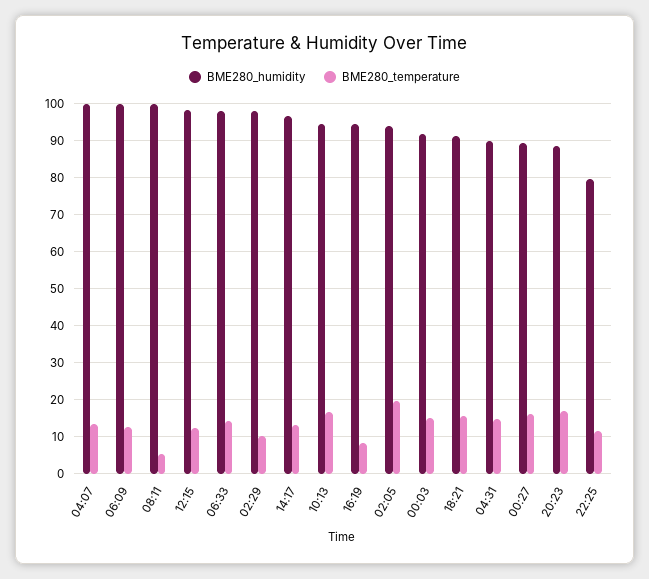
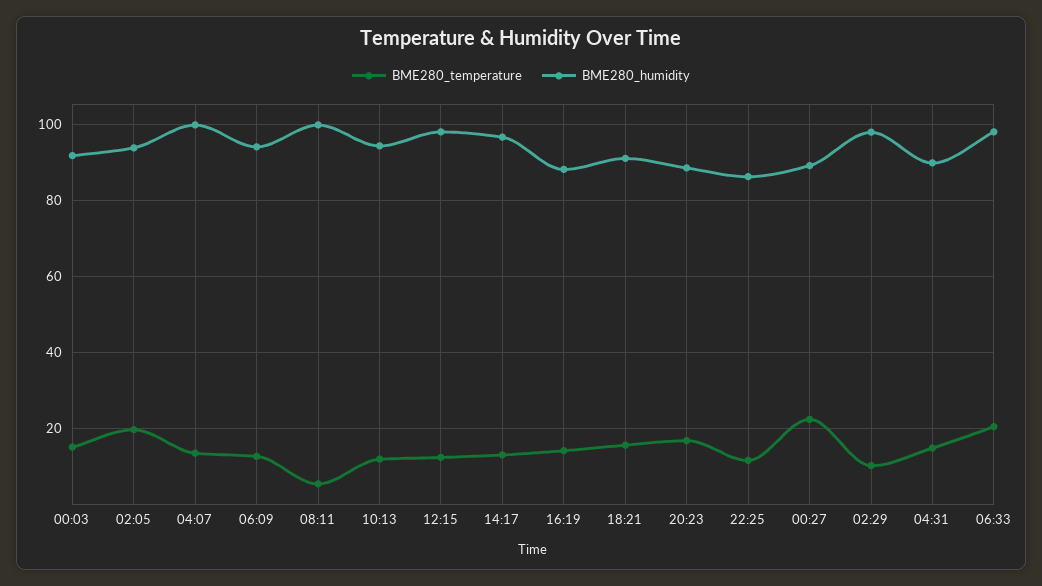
BME280_humidity, 06:09: 100 -> 94
BME280_temperature, 06:33: 14 -> 20
BME280_temperature, 10:13: 16 -> 12
BME280_humidity, 16:19: 94 -> 88
BME280_temperature, 16:19: 8 -> 14
BME280_temperature, 00:27: 16 -> 22
BME280_humidity, 22:25: 80 -> 86

